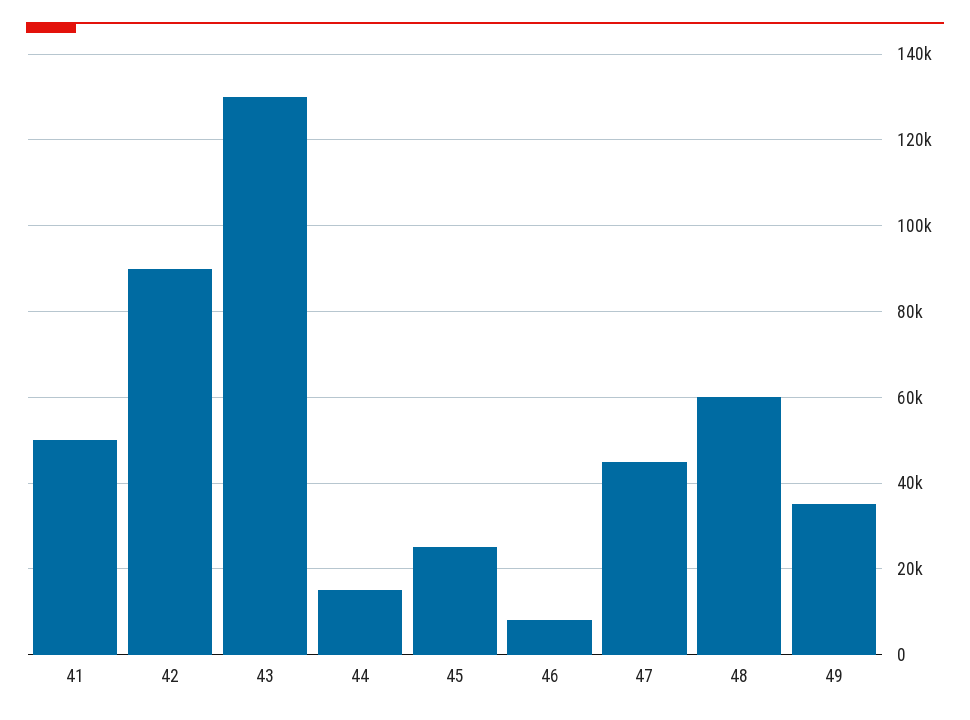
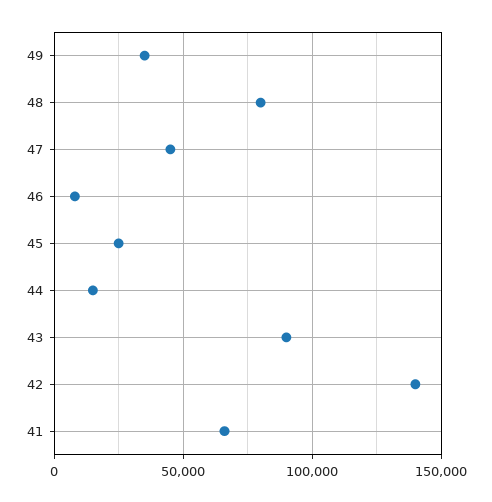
41: 50000 -> 65000
42: 90000 -> 140000
43: 130000 -> 90000
48: 60000 -> 80000

